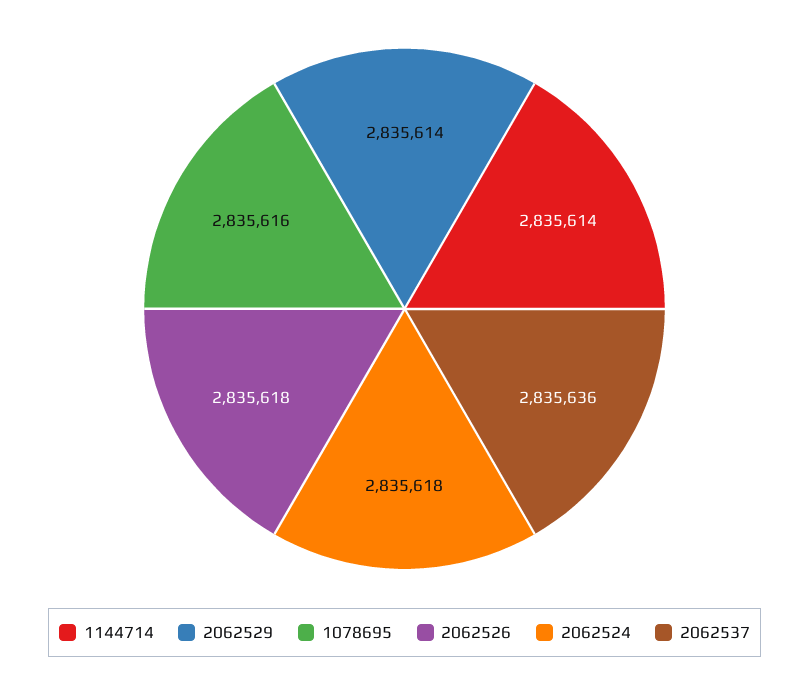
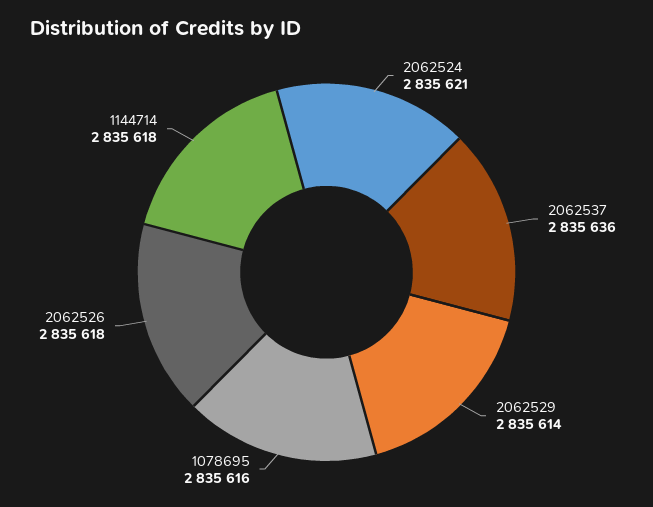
1144714: 2835614 -> 2835618
2062524: 2835618 -> 2835621

